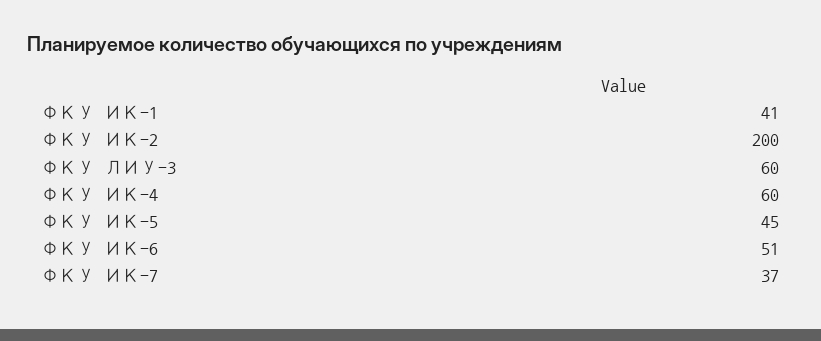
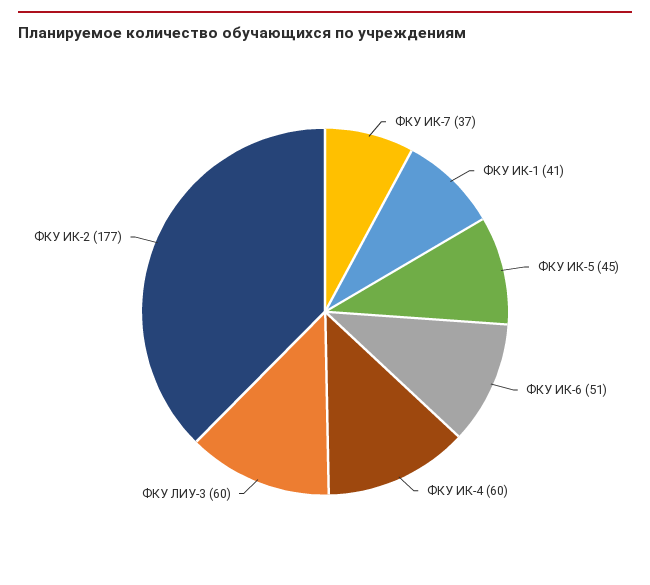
ФКУ ИК-2: 200 -> 177

